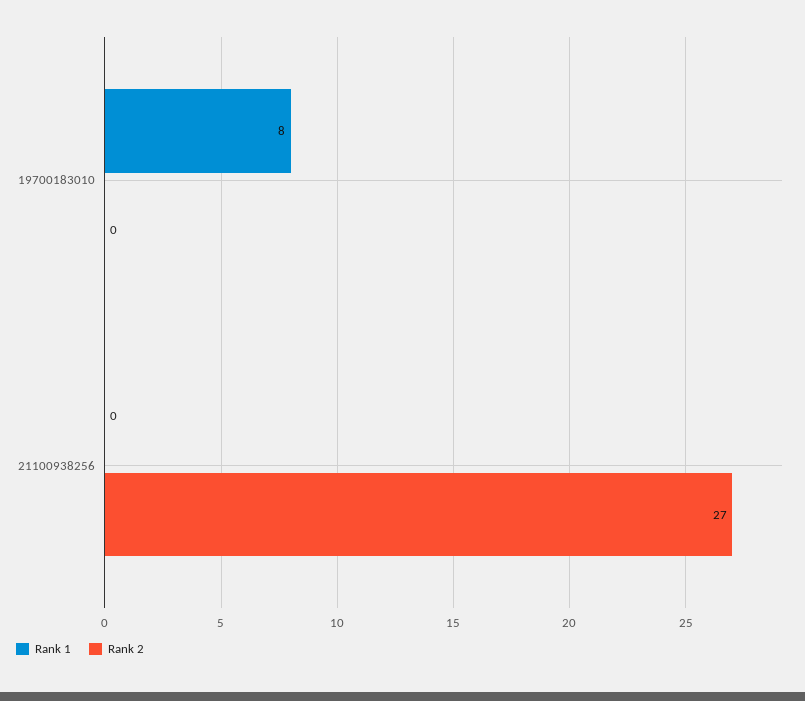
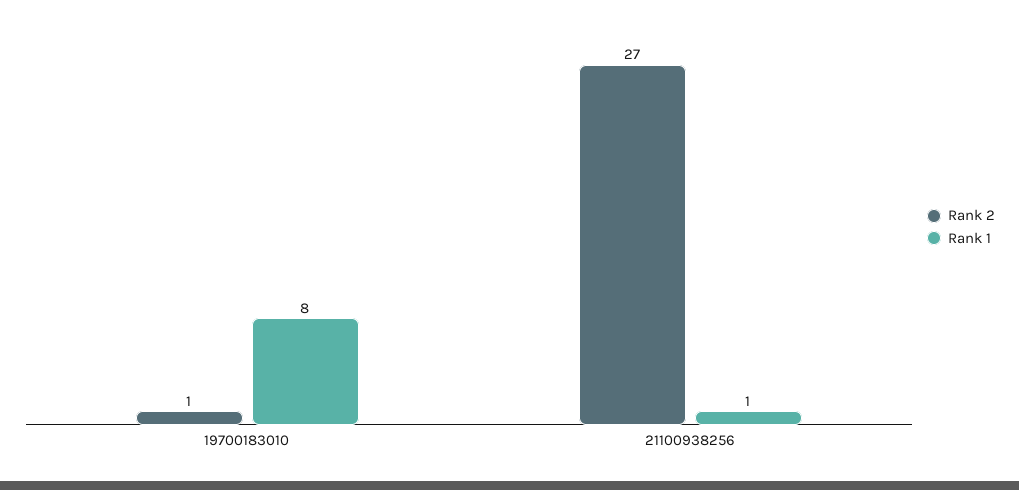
Rank 2, 19700183010: 0 -> 1
Rank 1, 21100938256: 0 -> 1

